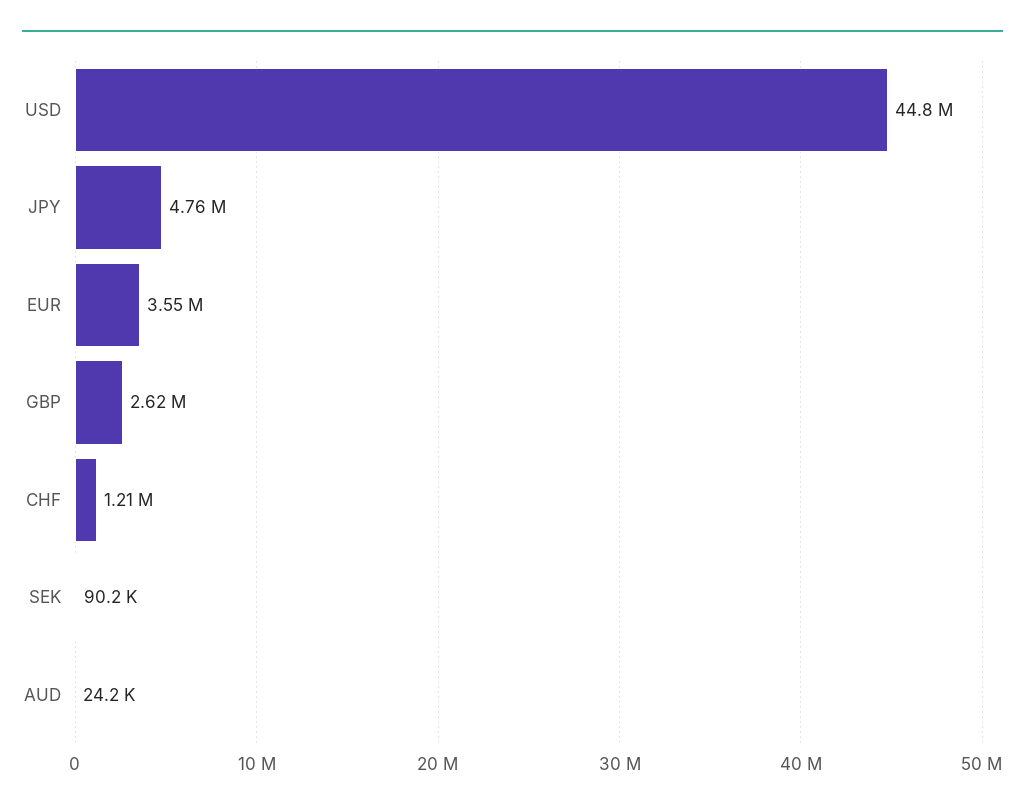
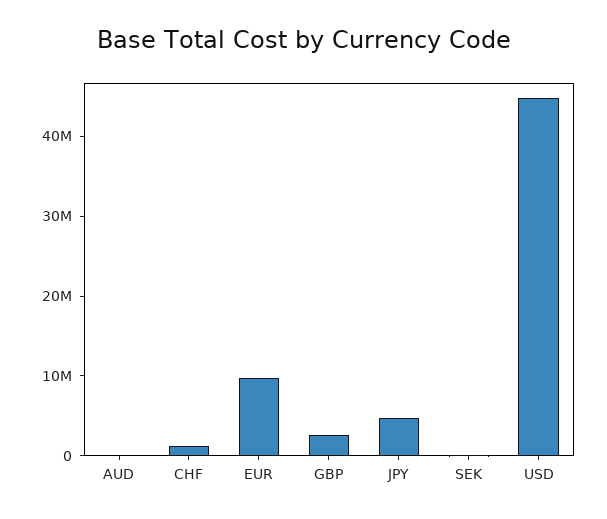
EUR: 3550000 -> 10000000

